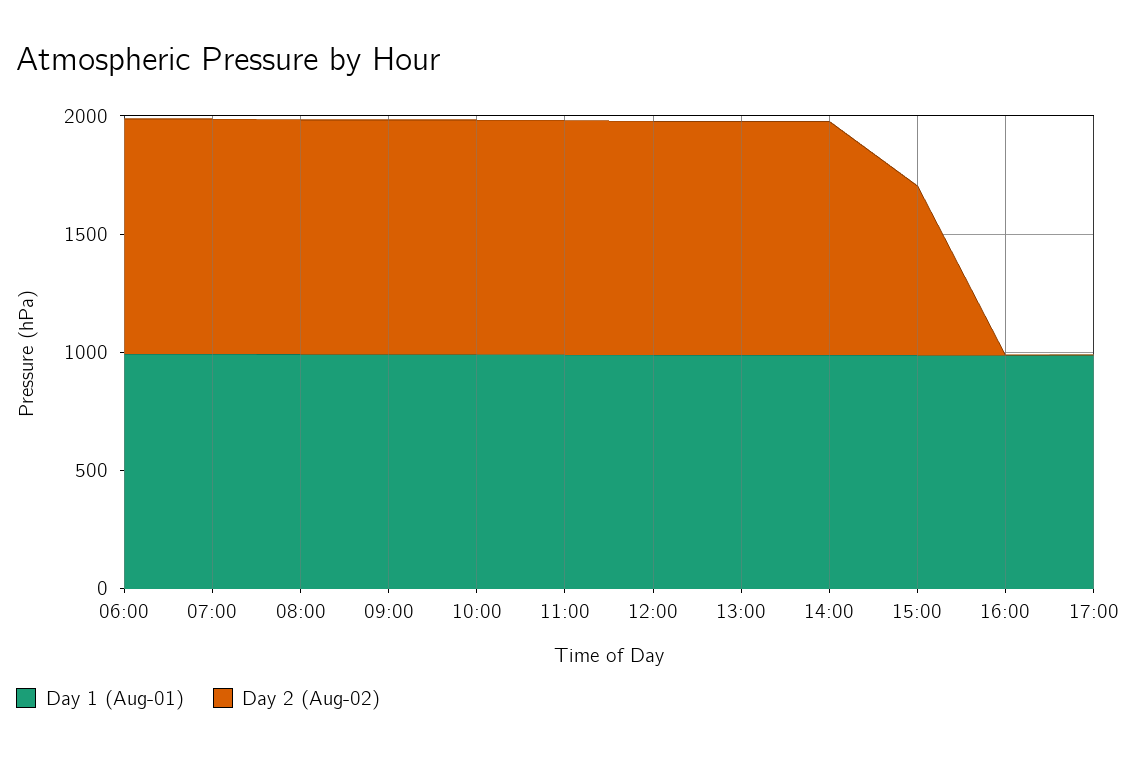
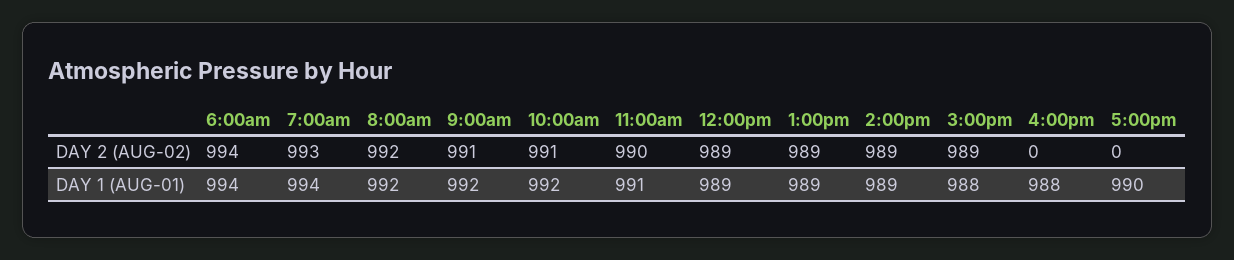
Day 2 (Aug-02), 15:00: 700 -> 989

